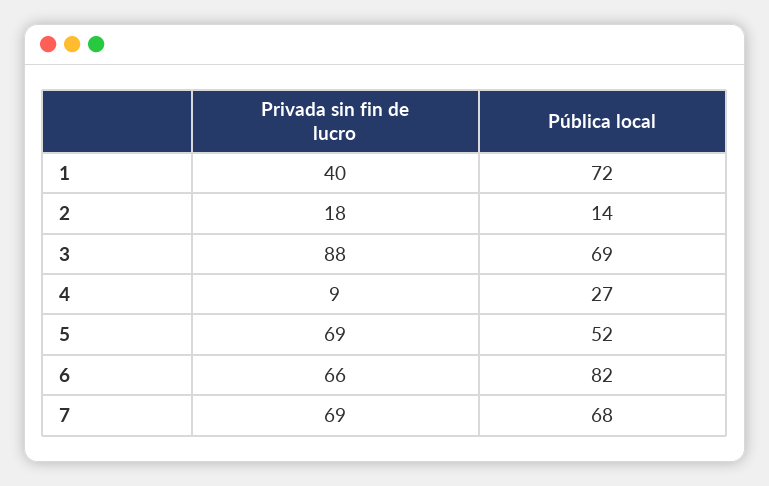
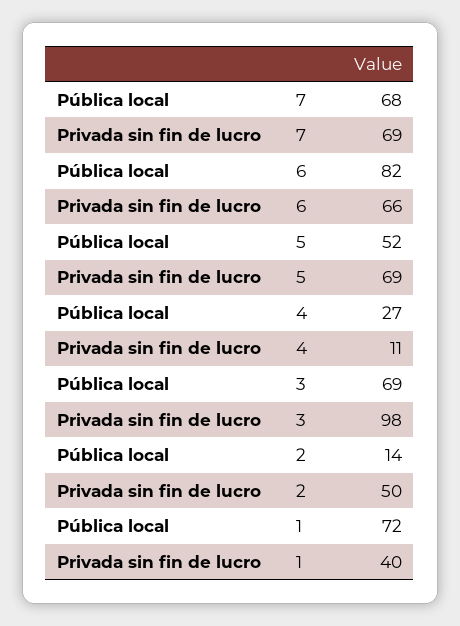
Privada sin fin de lucro, 2: 18 -> 50
Privada sin fin de lucro, 3: 88 -> 98
Privada sin fin de lucro, 4: 9 -> 11

